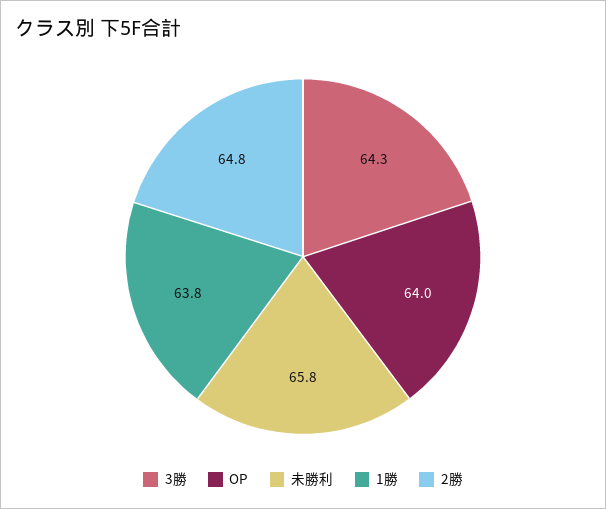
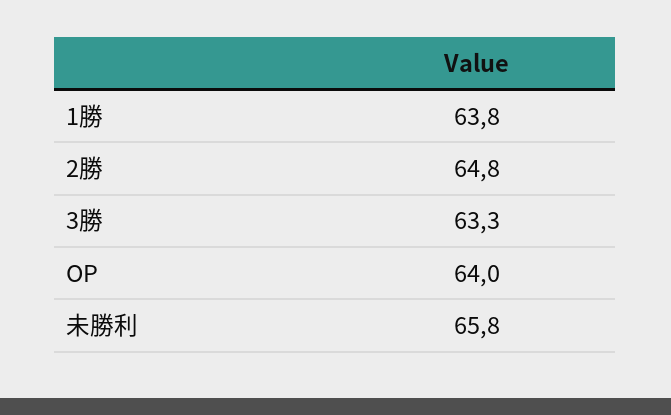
3勝: 64.3 -> 63.3

